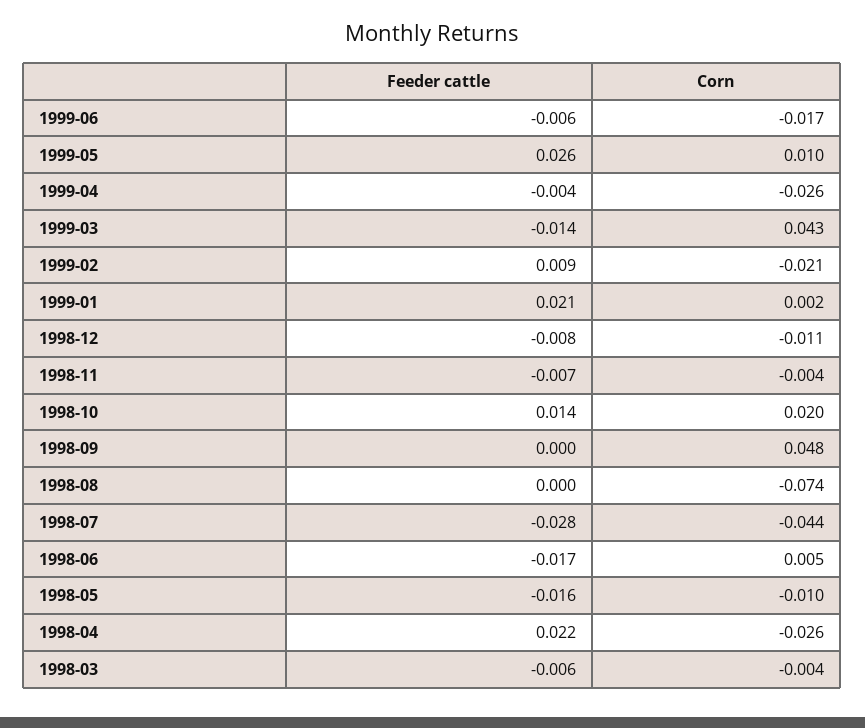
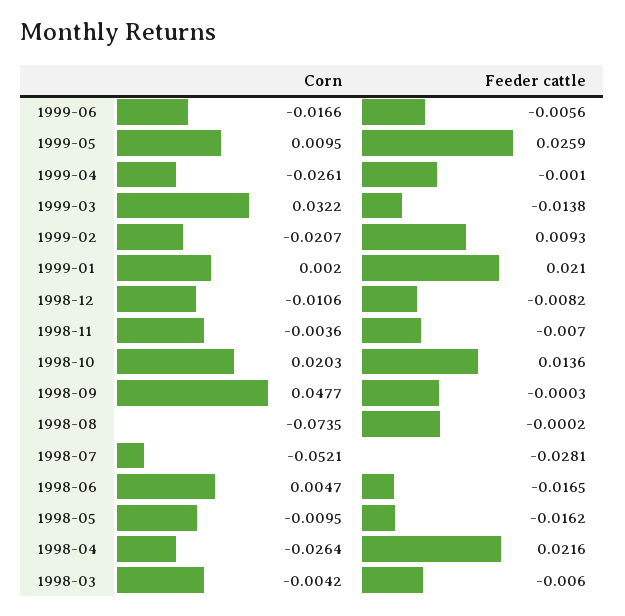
Feeder cattle, 1999-04: -0.004 -> -0.001
Corn, 1999-03: 0.043 -> 0.0322
Corn, 1998-07: -0.044 -> -0.0521

